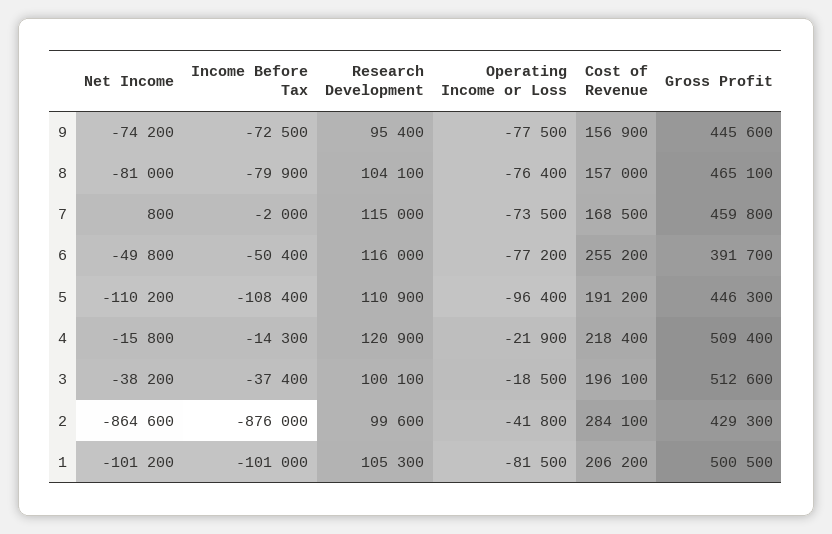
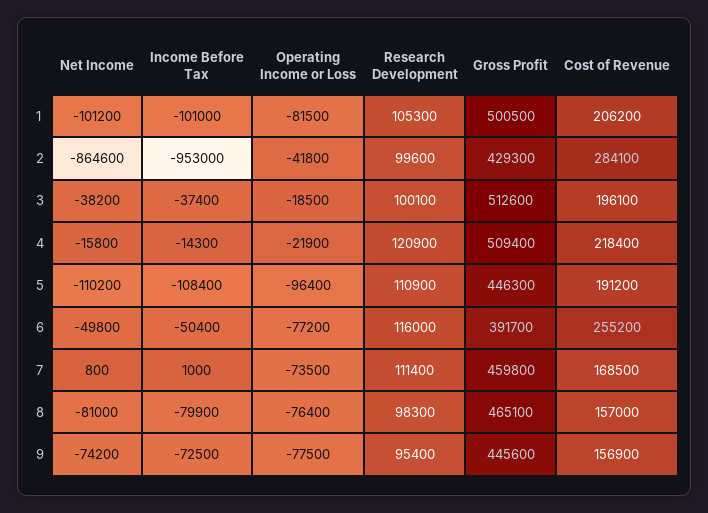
Research Development, 8: 104100 -> 98300
Income Before Tax, 7: -2000 -> 1000
Research Development, 7: 115000 -> 111400
Income Before Tax, 2: -876000 -> -953000

